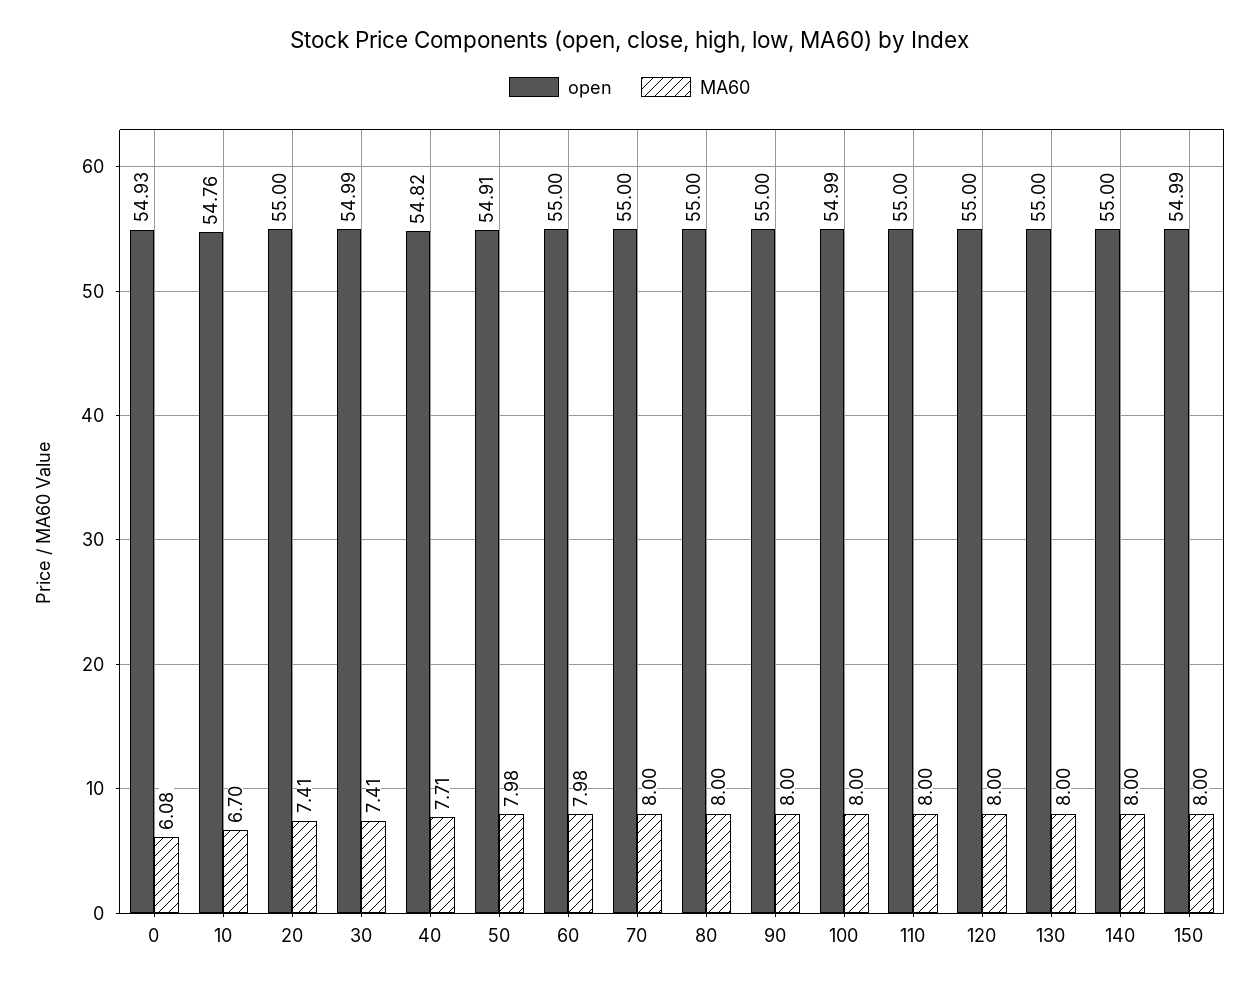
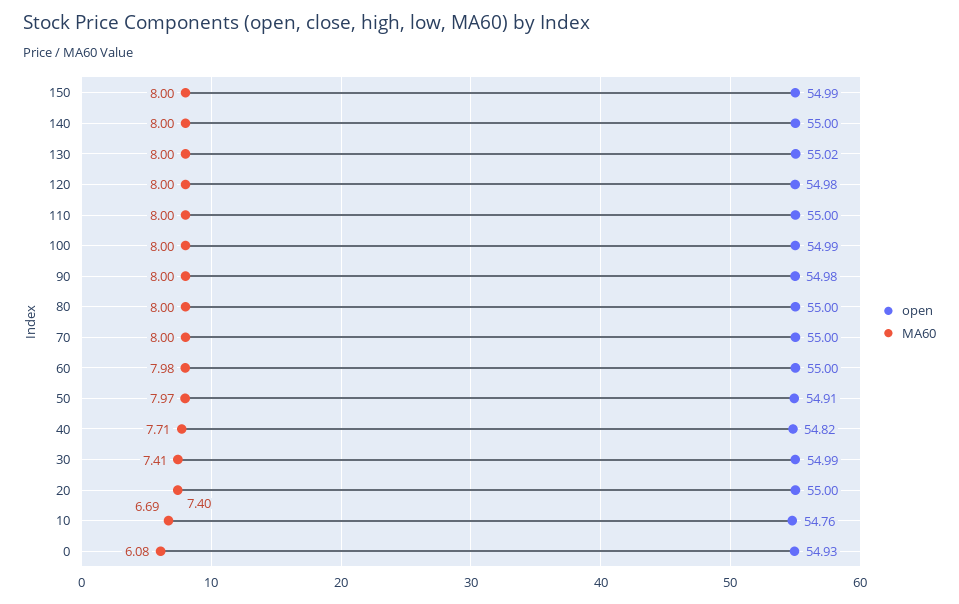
MA60, 10: 6.7 -> 6.69
MA60, 20: 7.41 -> 7.4
MA60, 50: 7.98 -> 7.97
open, 90: 55 -> 54.98
open, 120: 55 -> 54.98
open, 130: 55 -> 55.02

